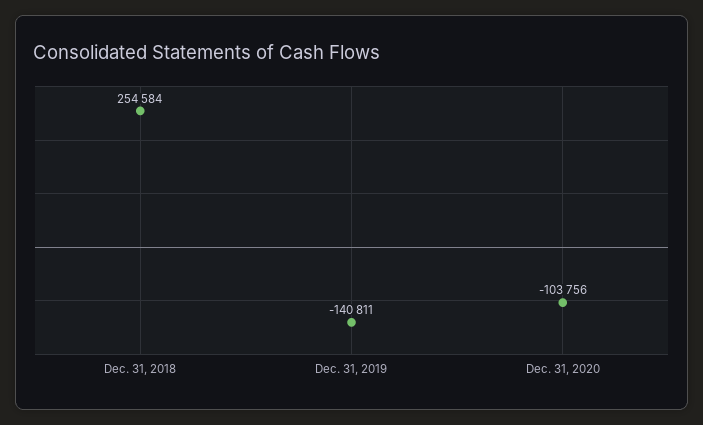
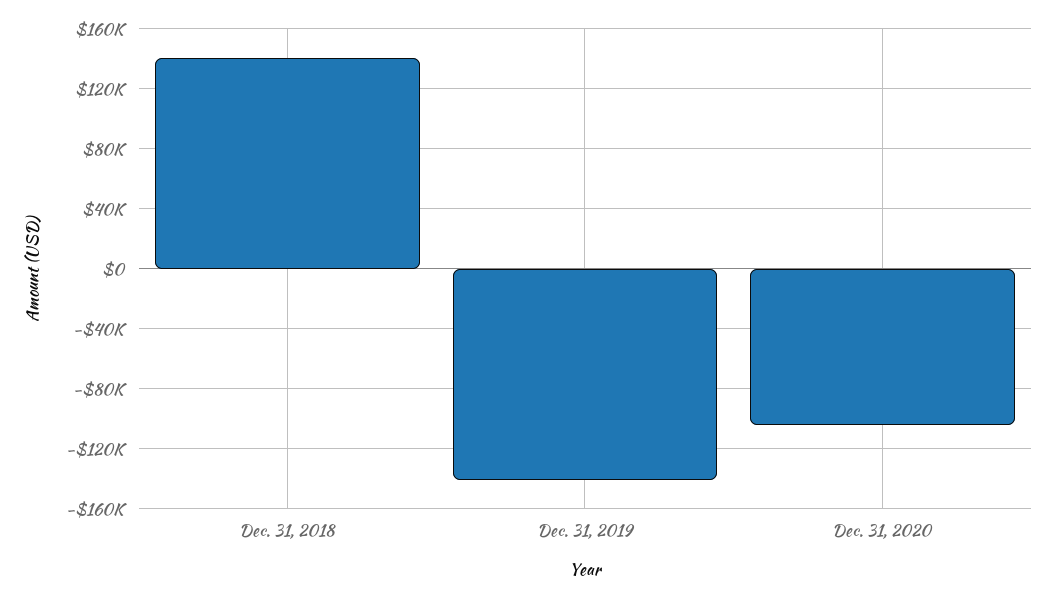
Dec. 31, 2018: 254584 -> 140000

